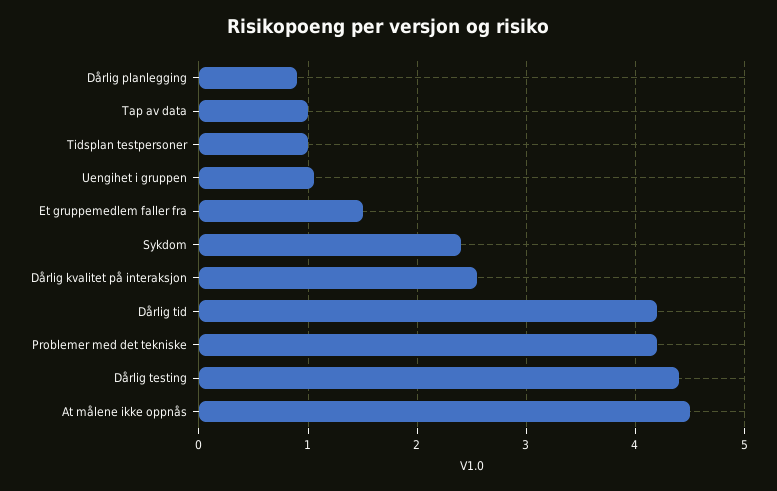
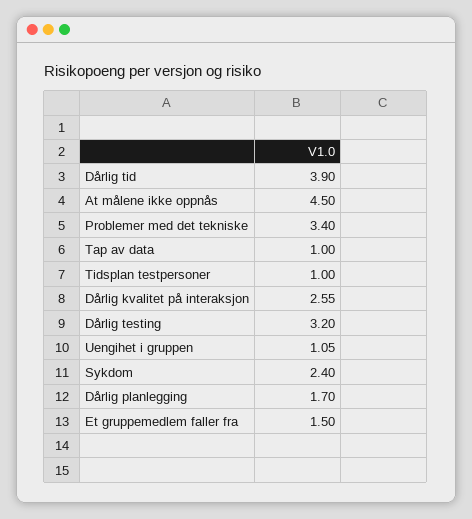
Dårlig planlegging: 0.9 -> 1.7
Dårlig tid: 4.2 -> 3.9
Problemer med det tekniske: 4.2 -> 3.4
Dårlig testing: 4.4 -> 3.2

